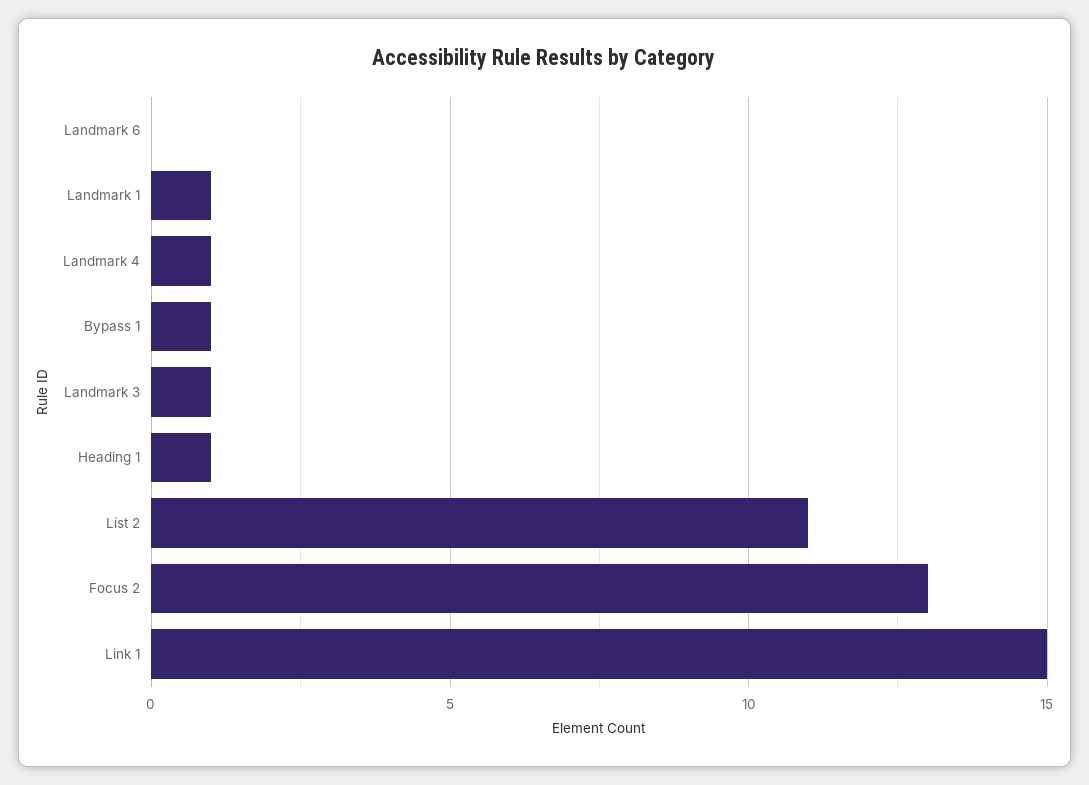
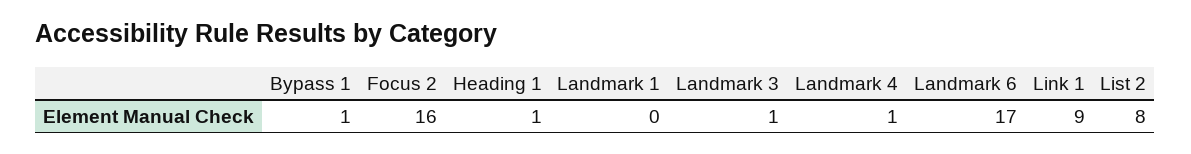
Landmark 6: 0 -> 17
Landmark 1: 1 -> 0
List 2: 11 -> 8
Focus 2: 13 -> 16
Link 1: 15 -> 9

